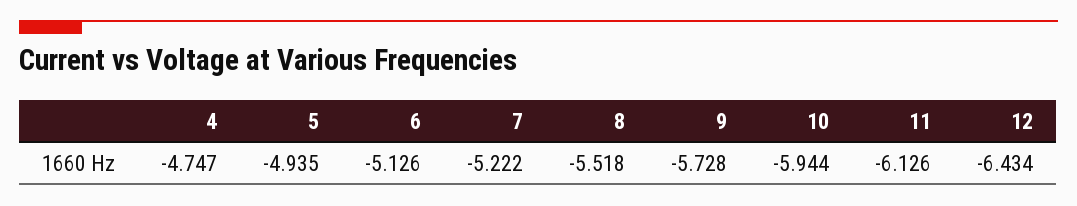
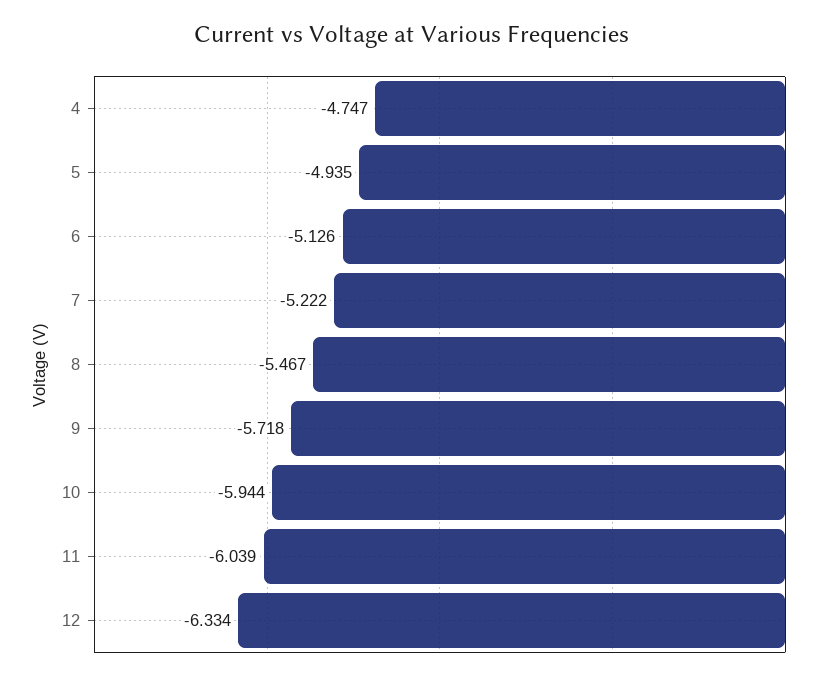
8: -5.518 -> -5.467
9: -5.728 -> -5.718
11: -6.126 -> -6.039
12: -6.434 -> -6.334

